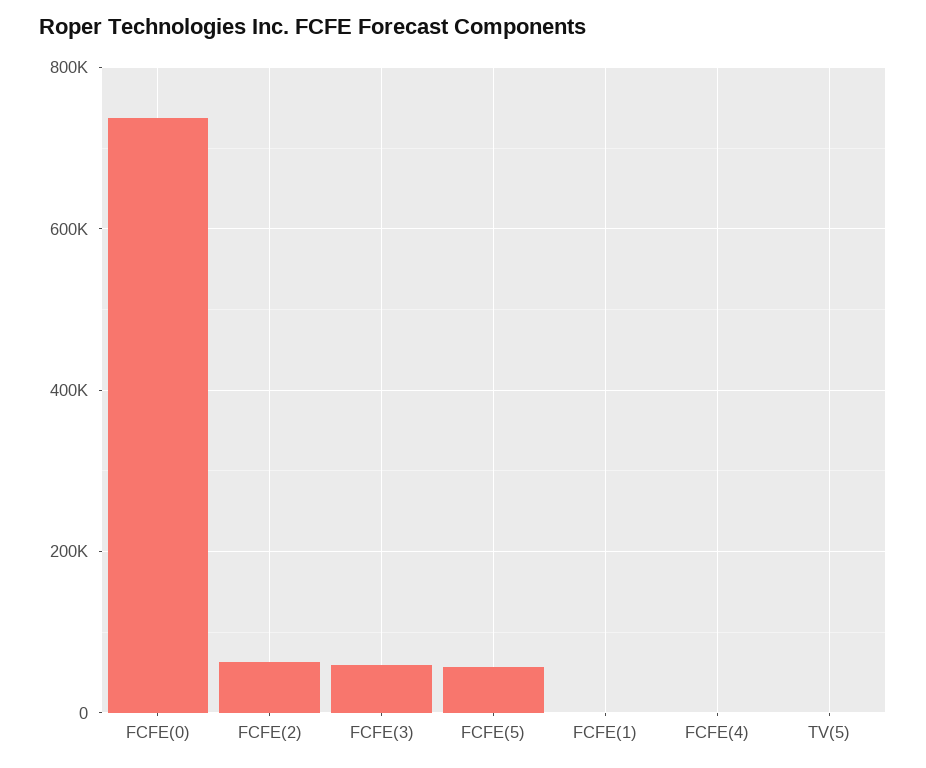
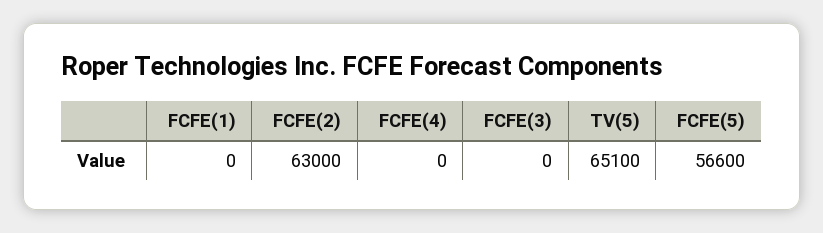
FCFE(0): 740000 -> none
FCFE(3): 60000 -> 0
TV(5): 0 -> 65100

